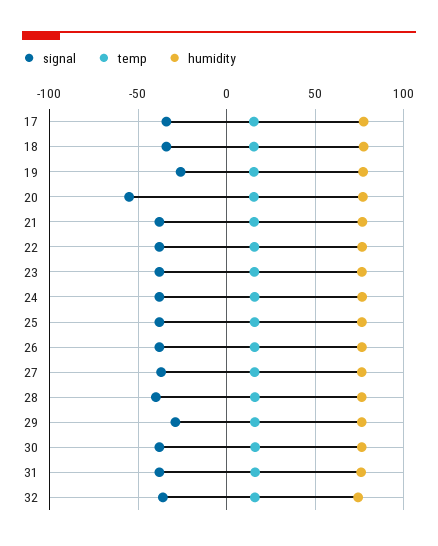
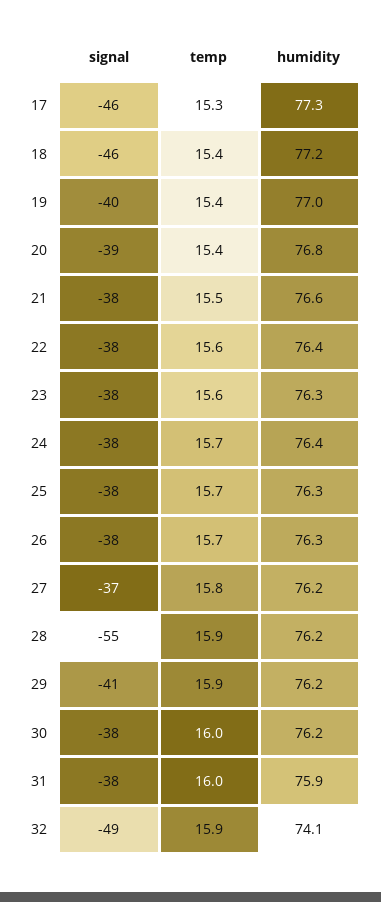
signal, 17: -35 -> -46
signal, 18: -35 -> -46
signal, 19: -25 -> -40
signal, 20: -55 -> -39
signal, 28: -40 -> -55
signal, 29: -30 -> -41
signal, 32: -35 -> -49

